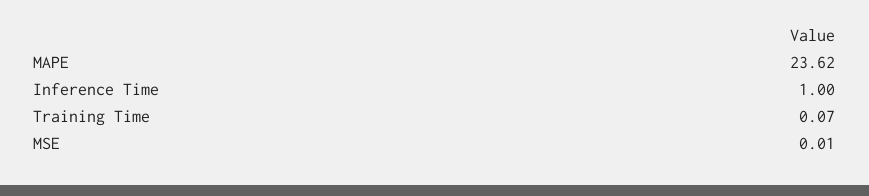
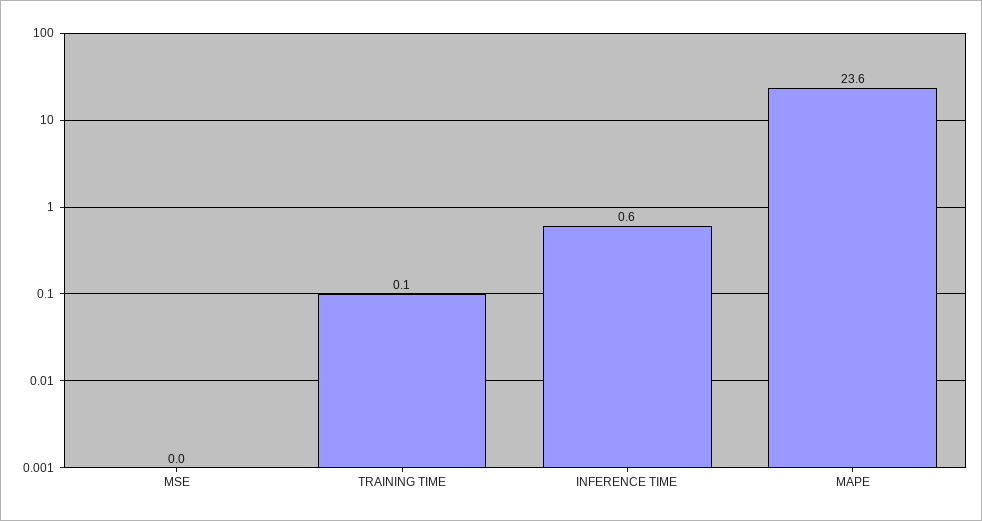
Inference Time: 1 -> 0.6

